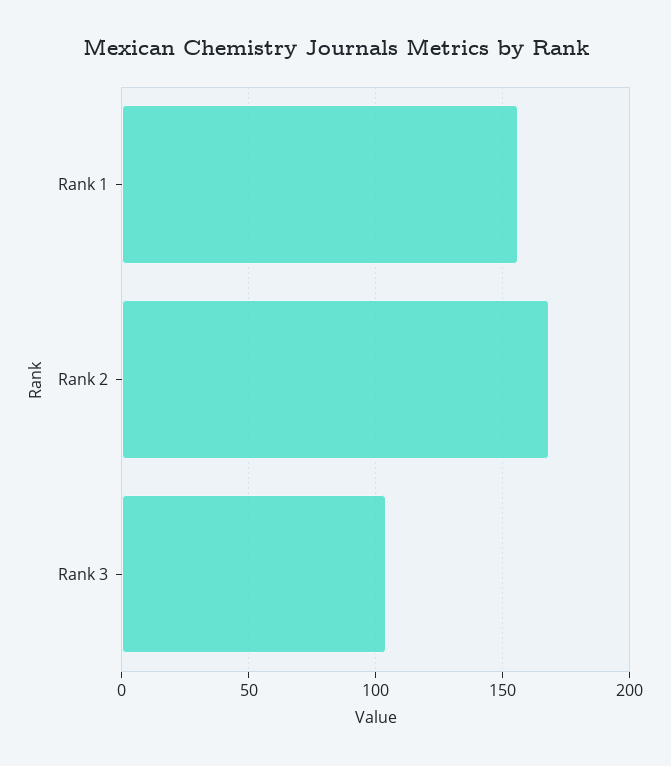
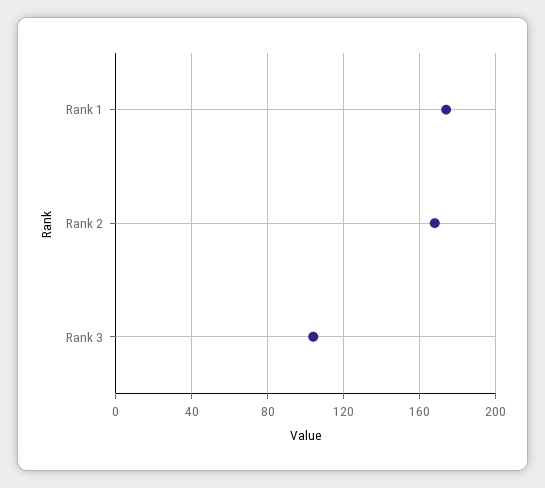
Rank 1: 155 -> 175

